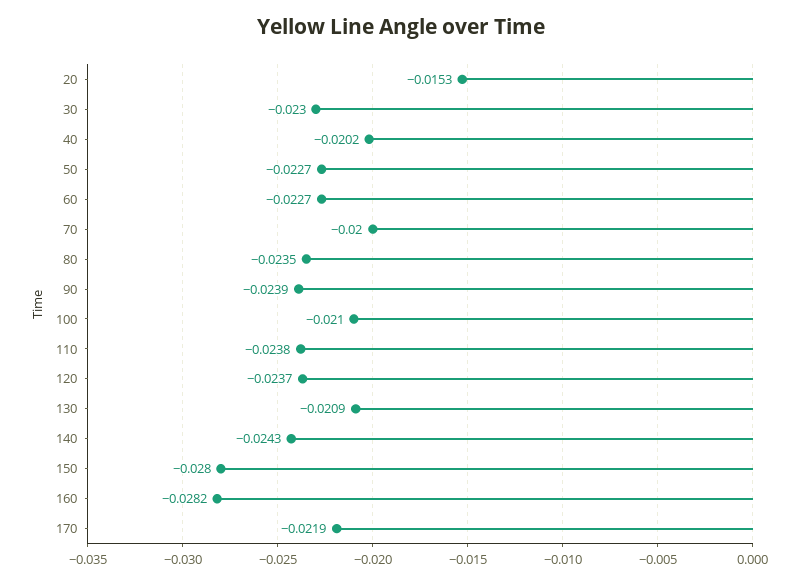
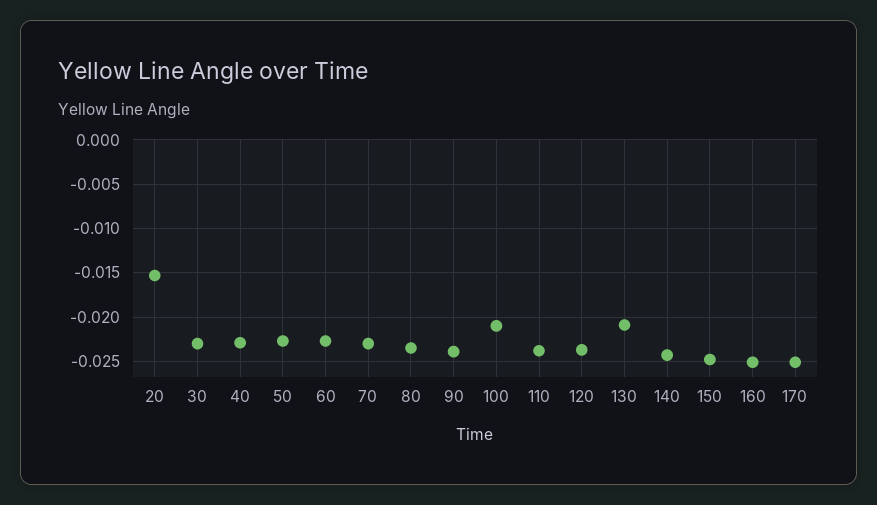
40: -0.0202 -> -0.023
70: -0.02 -> -0.023
150: -0.028 -> -0.025
160: -0.0282 -> -0.025
170: -0.0219 -> -0.025

